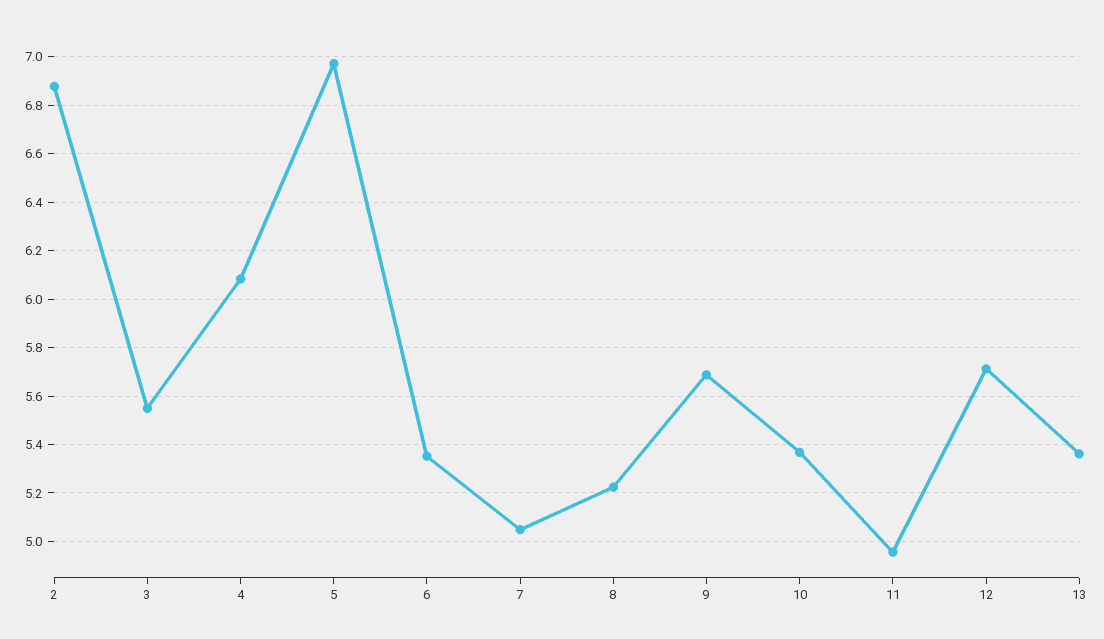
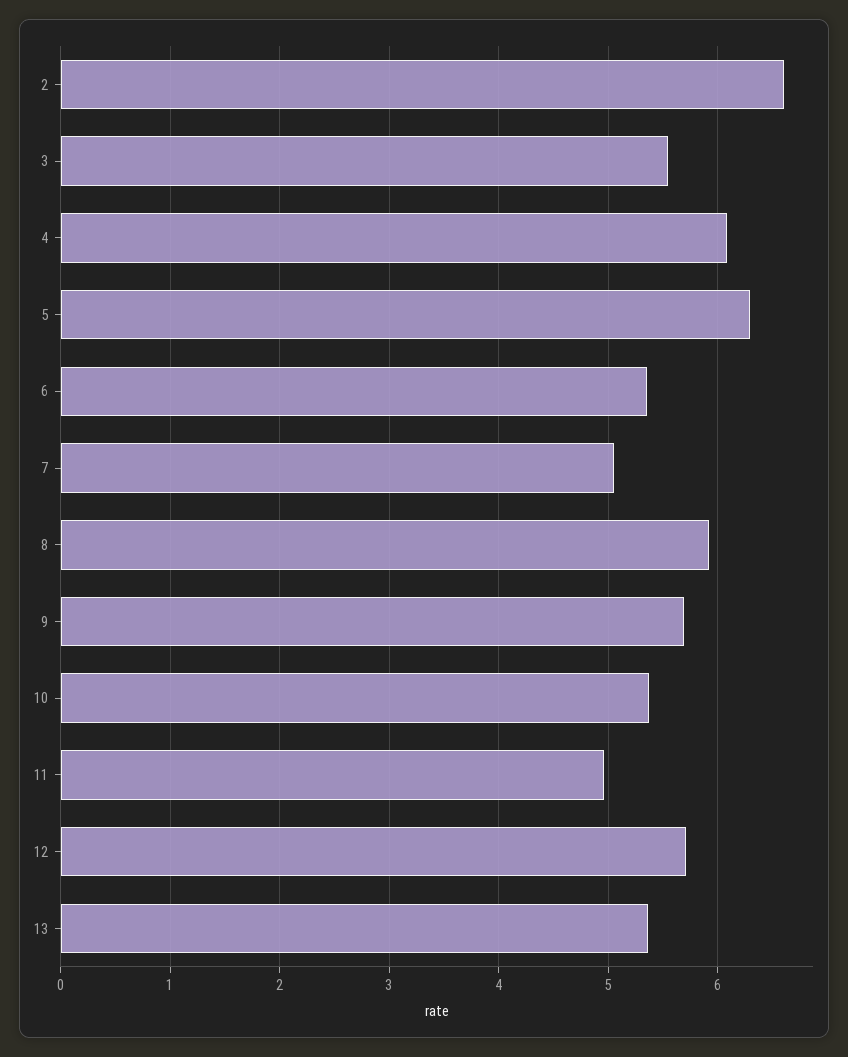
2: 6.875 -> 6.6
5: 6.975 -> 6.3
8: 5.225 -> 5.9

